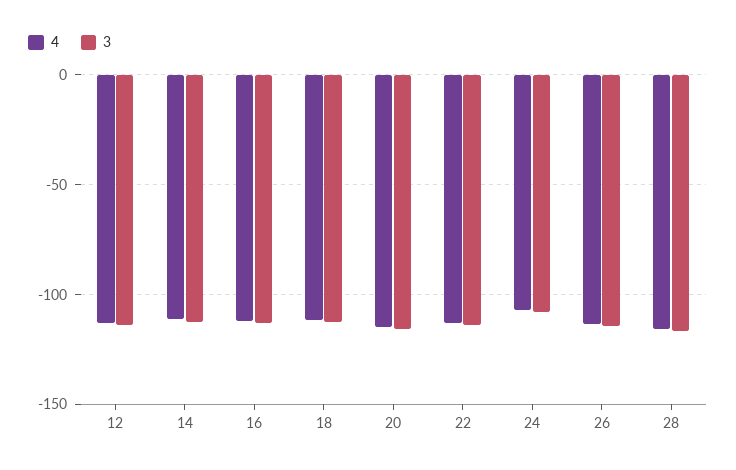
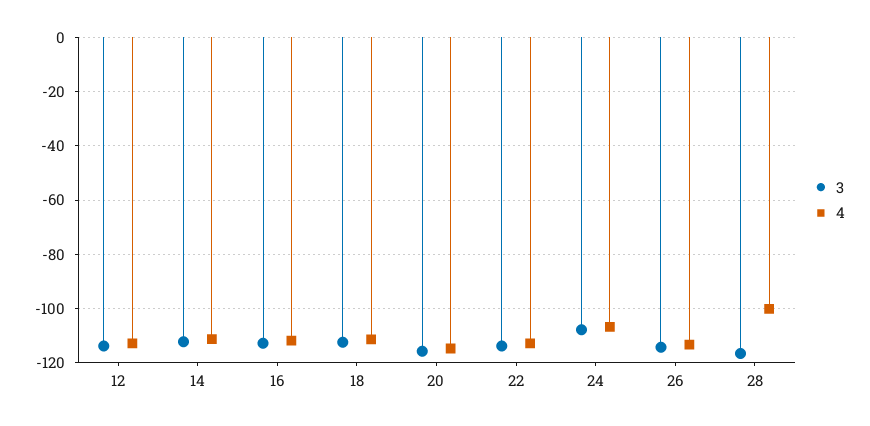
4, 28: -115 -> -100

